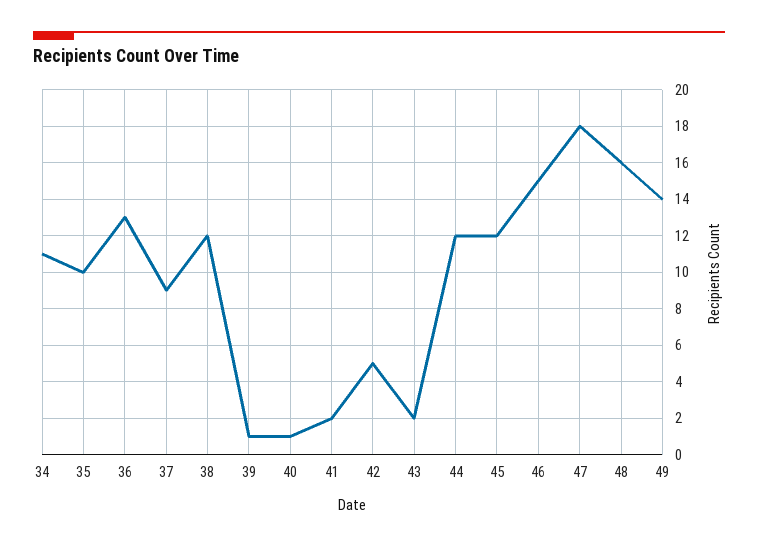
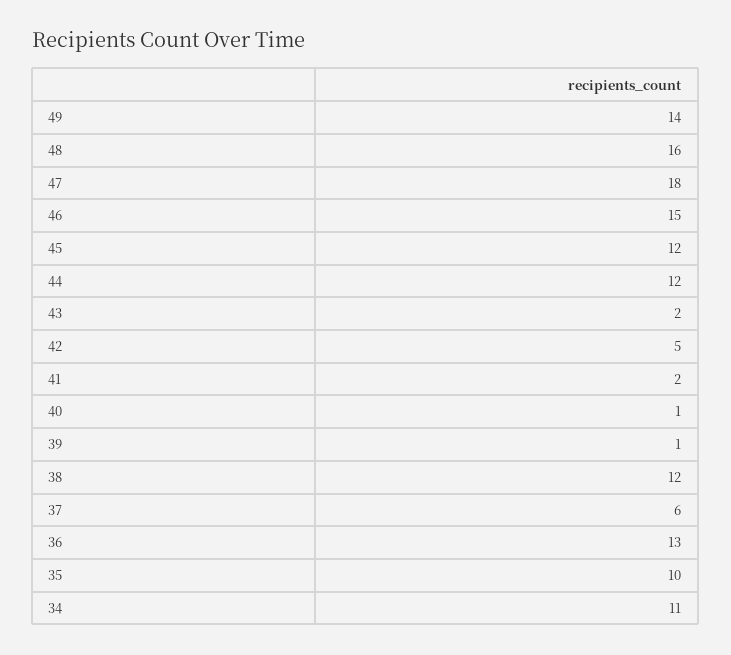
37: 9 -> 6

